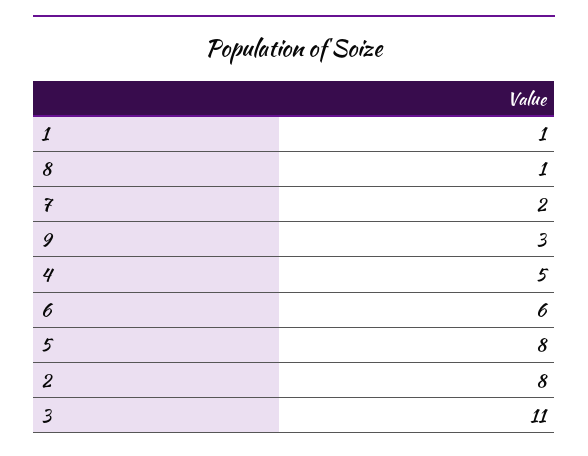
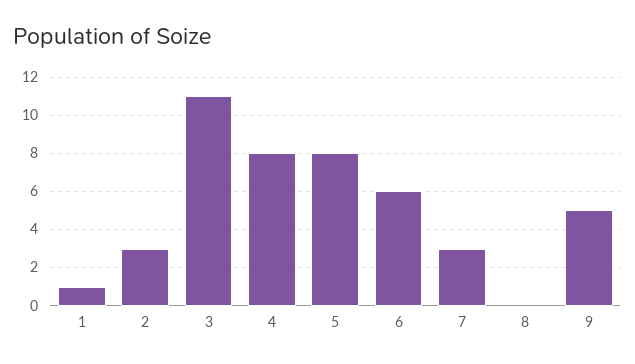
8: 1 -> 0
7: 2 -> 3
9: 3 -> 5
4: 5 -> 8
2: 8 -> 3

